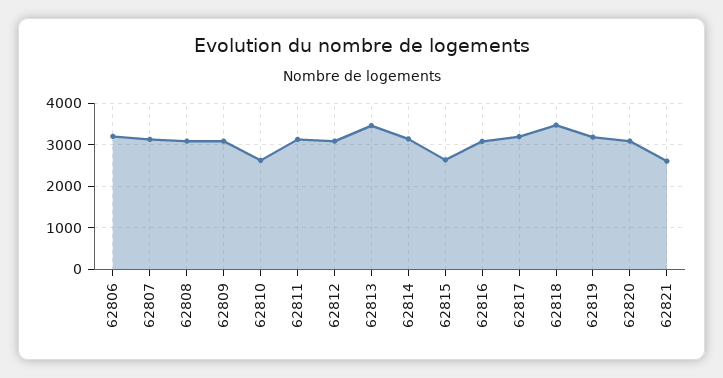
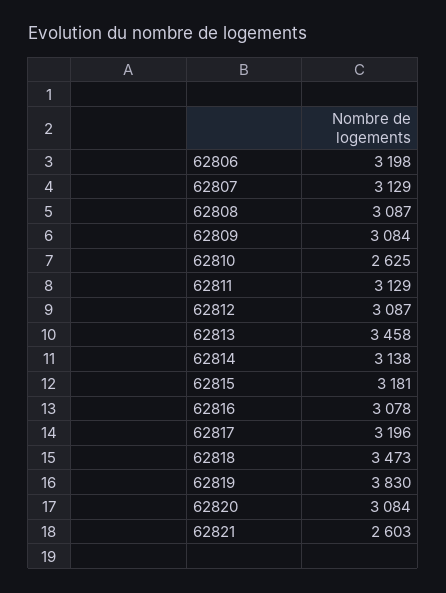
62815: 2600 -> 3181
62819: 3200 -> 3830

